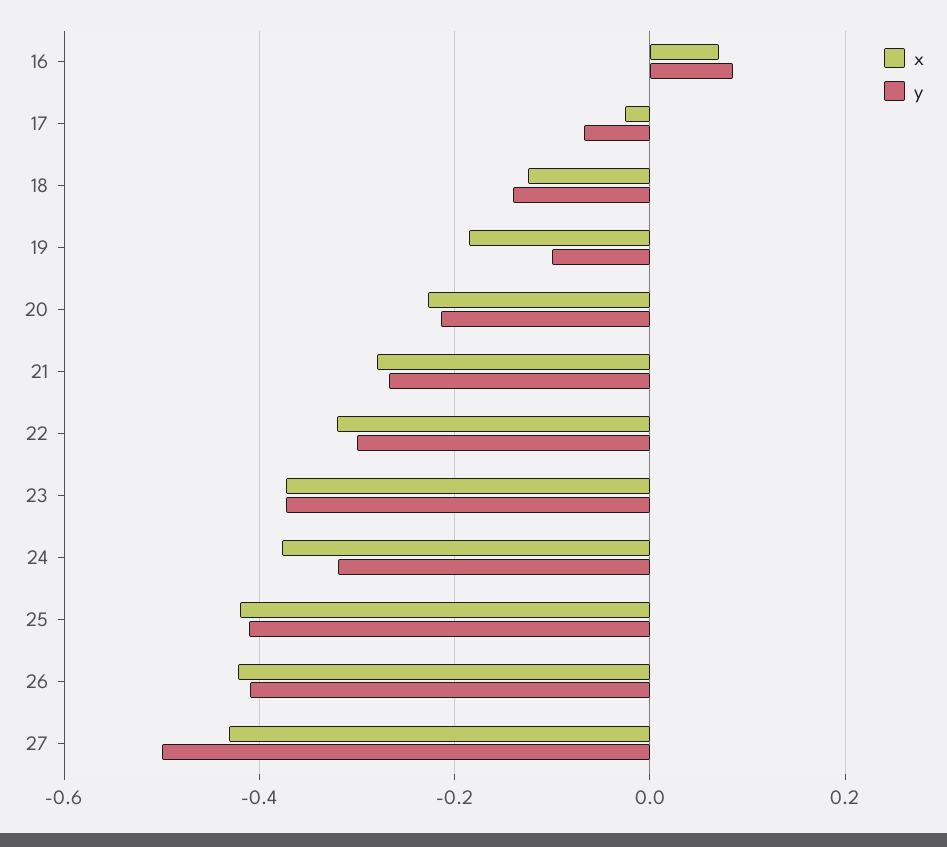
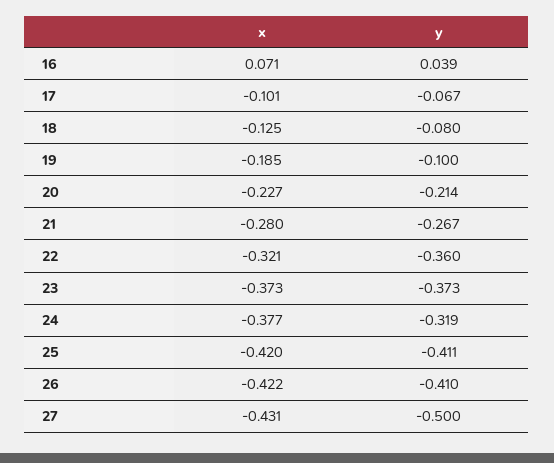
y, 16: 0.08 -> 0.039
x, 17: -0.02 -> -0.101
y, 18: -0.14 -> -0.08
y, 22: -0.3 -> -0.36

